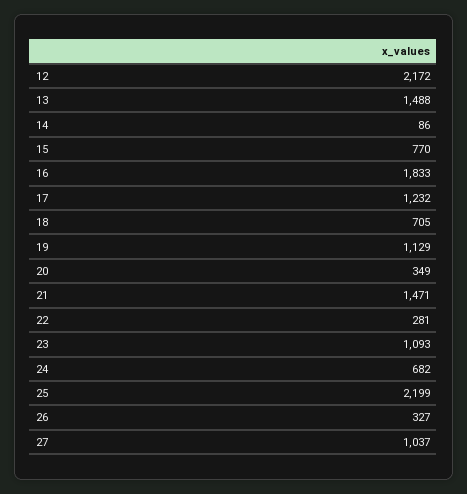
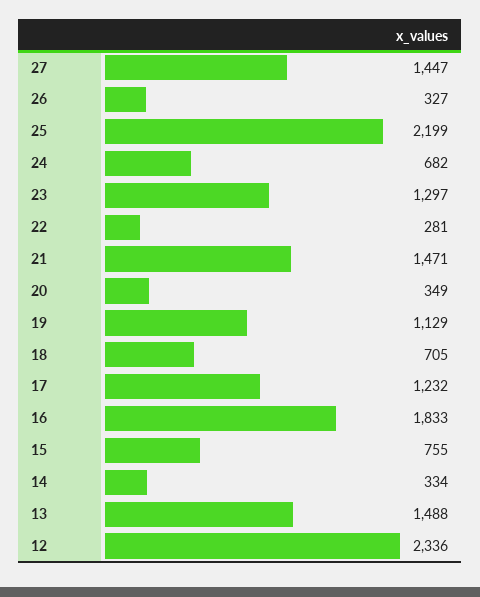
12: 2172 -> 2336
14: 86 -> 334
15: 770 -> 755
23: 1093 -> 1297
27: 1037 -> 1447

